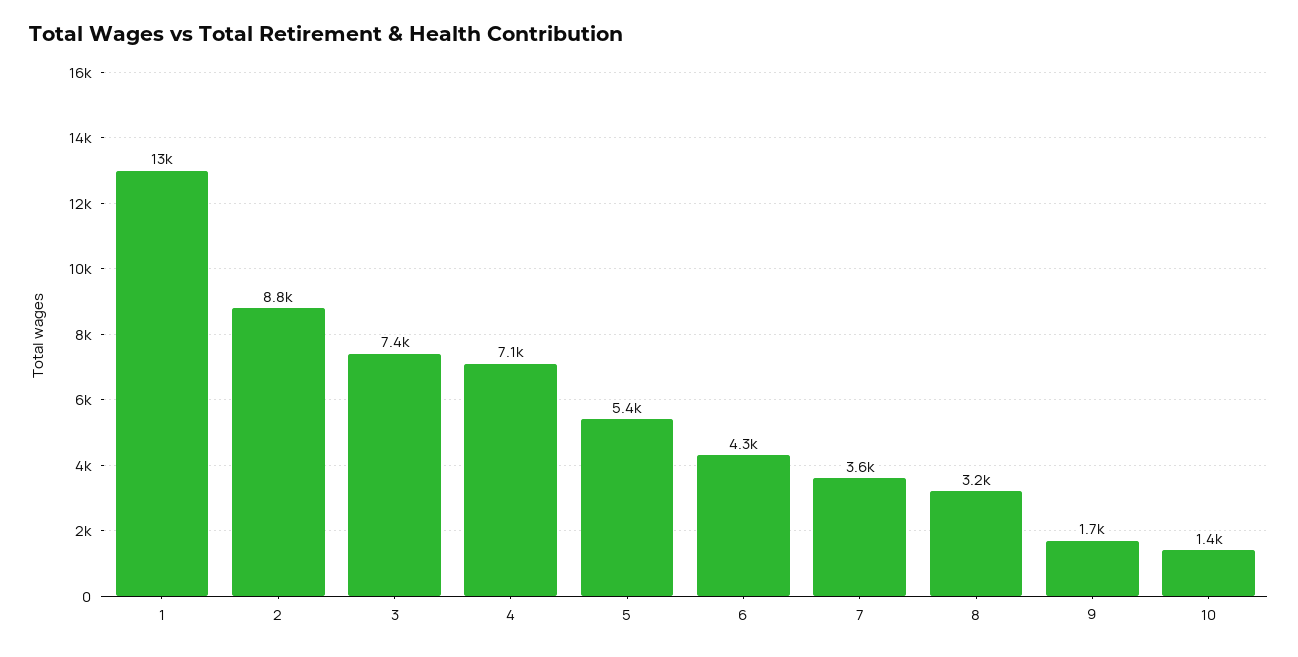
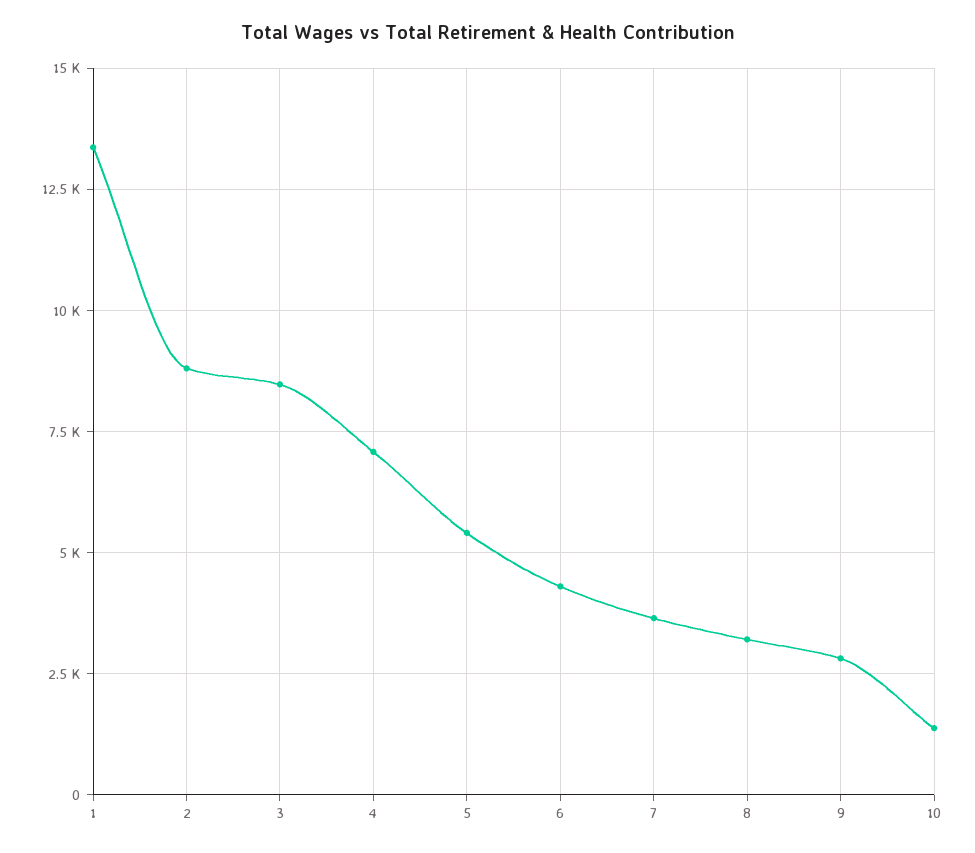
3: 7400 -> 8500
9: 1700 -> 2750

